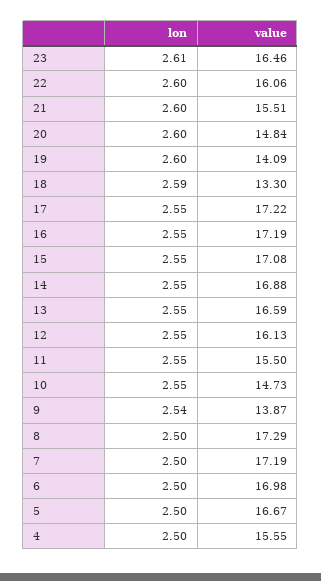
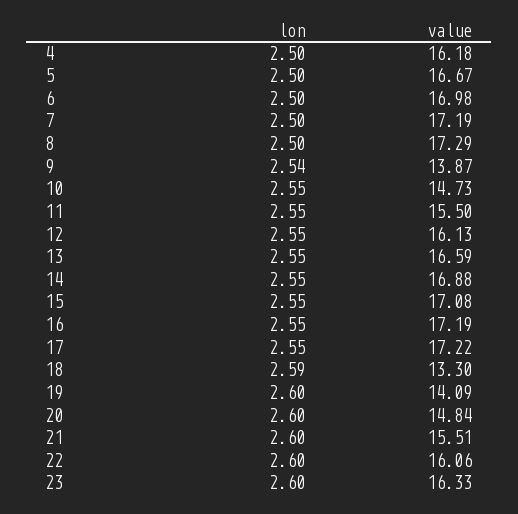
lon, 23: 2.61 -> 2.6
value, 23: 16.46 -> 16.33
value, 4: 15.55 -> 16.18

